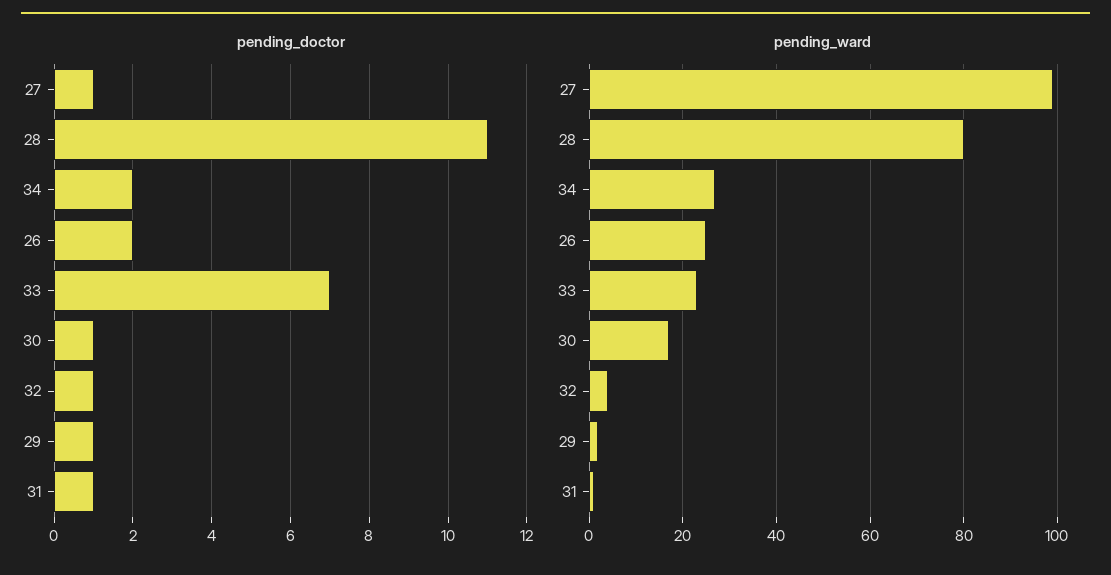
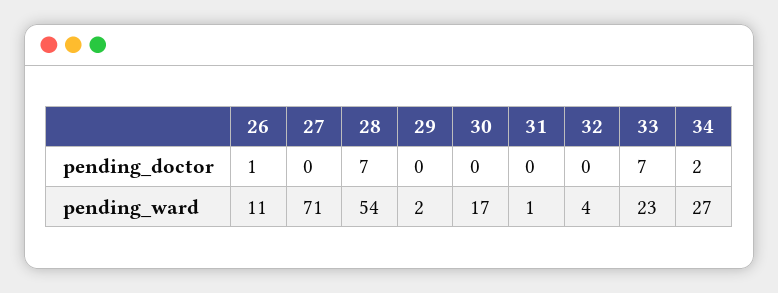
pending_doctor, 27: 1 -> 0
pending_doctor, 28: 11 -> 7
pending_doctor, 26: 2 -> 1
pending_doctor, 30: 1 -> 0
pending_doctor, 32: 1 -> 0
pending_doctor, 29: 1 -> 0
pending_doctor, 31: 1 -> 0
pending_ward, 27: 100 -> 71
pending_ward, 28: 80 -> 54
pending_ward, 26: 25 -> 11

